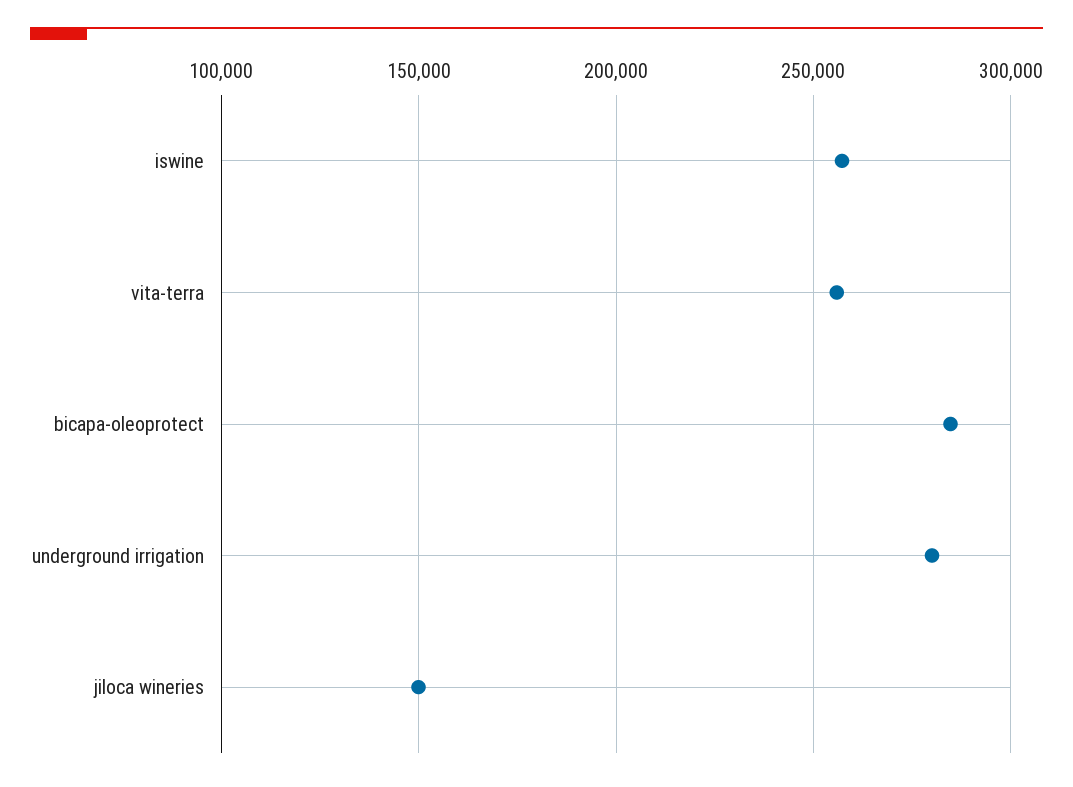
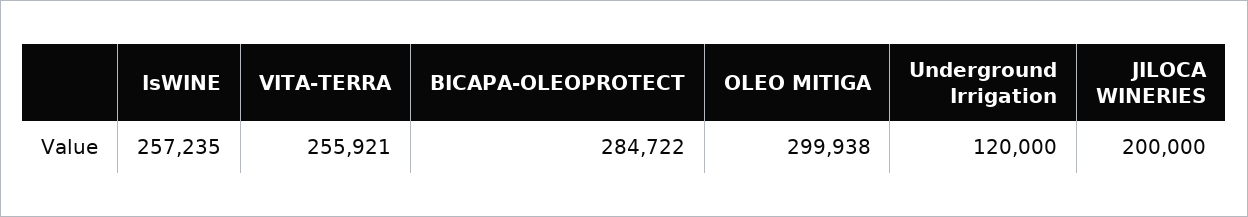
underground irrigation: 280000 -> 120000
jiloca wineries: 150000 -> 200000
OLEO MITIGA: none -> 299938

